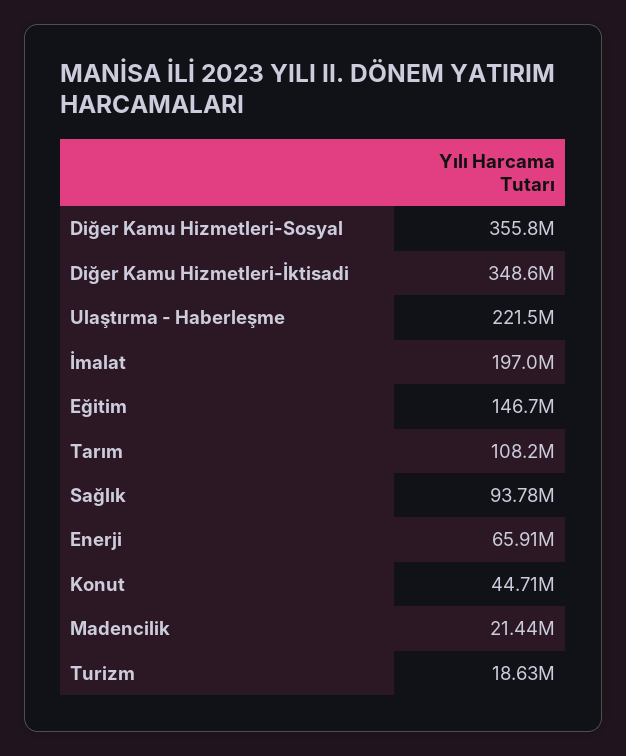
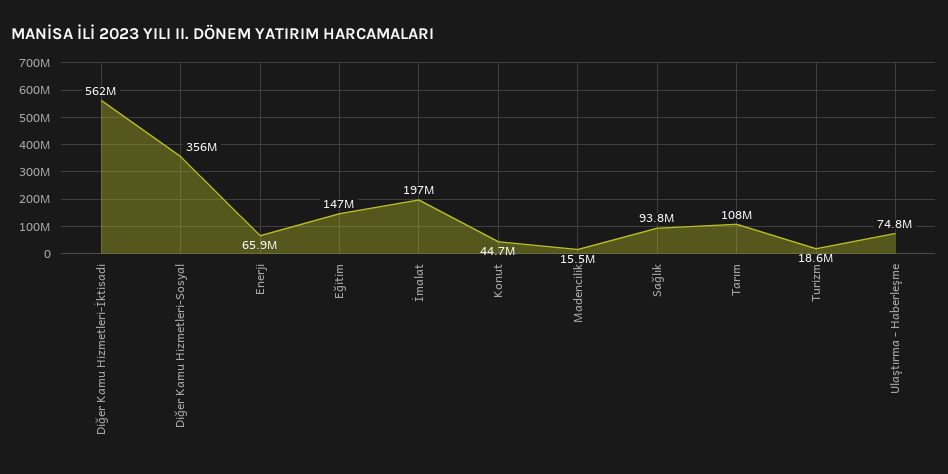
Diğer Kamu Hizmetleri-İktisadi: 348600000 -> 562000000
Ulaştırma - Haberleşme: 221500000 -> 74800000
Madencilik: 21440000 -> 15500000

